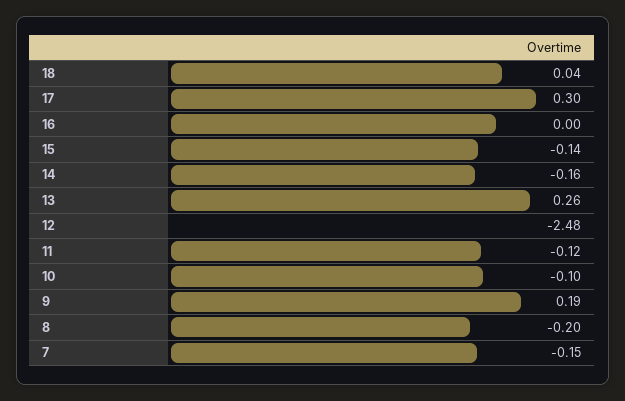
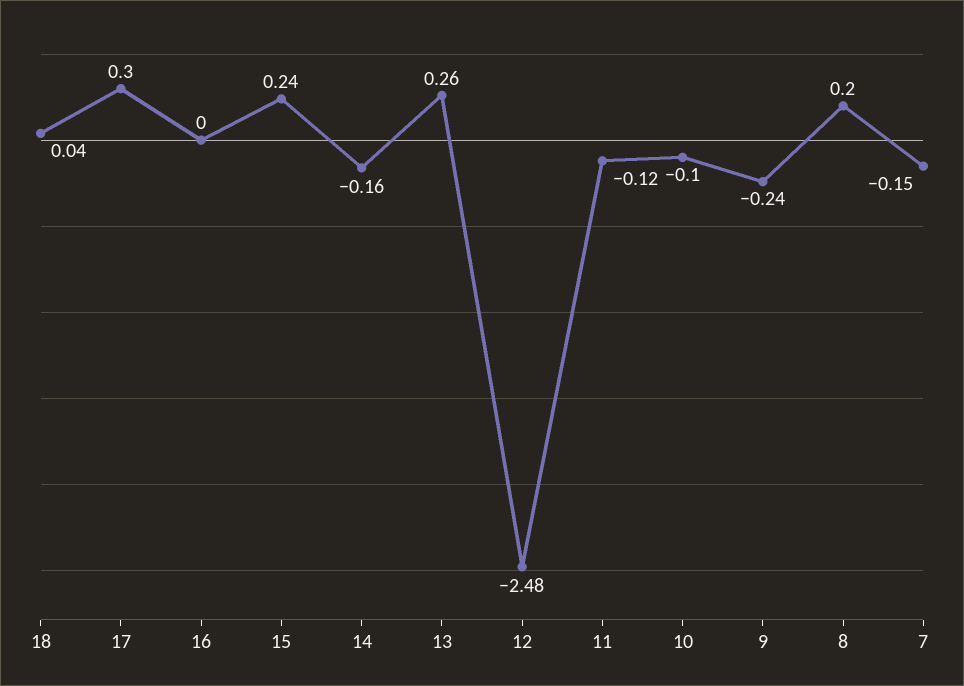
15: -0.14 -> 0.24
9: 0.19 -> -0.24
8: -0.2 -> 0.2

